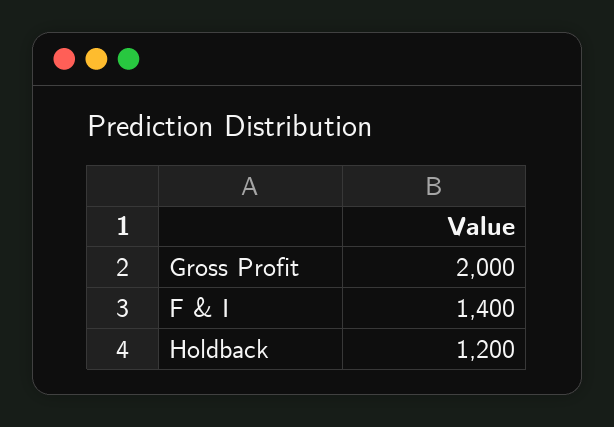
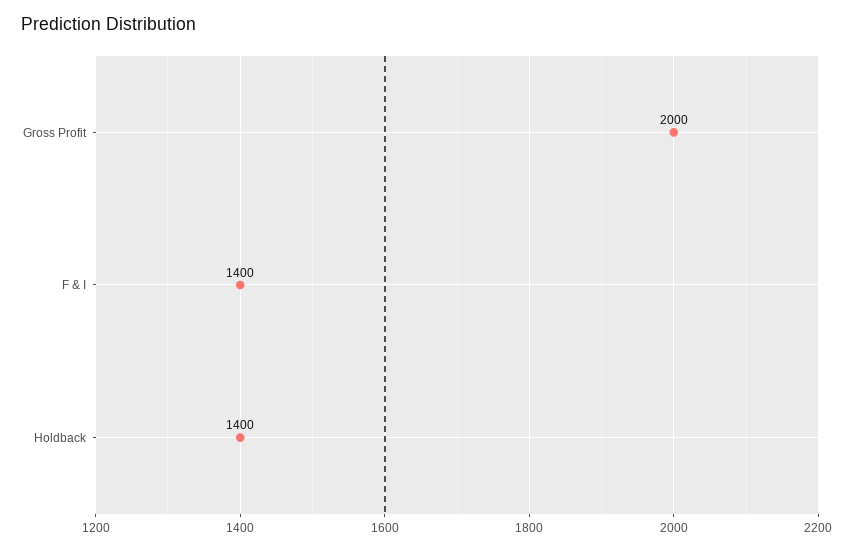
Holdback: 1200 -> 1400

